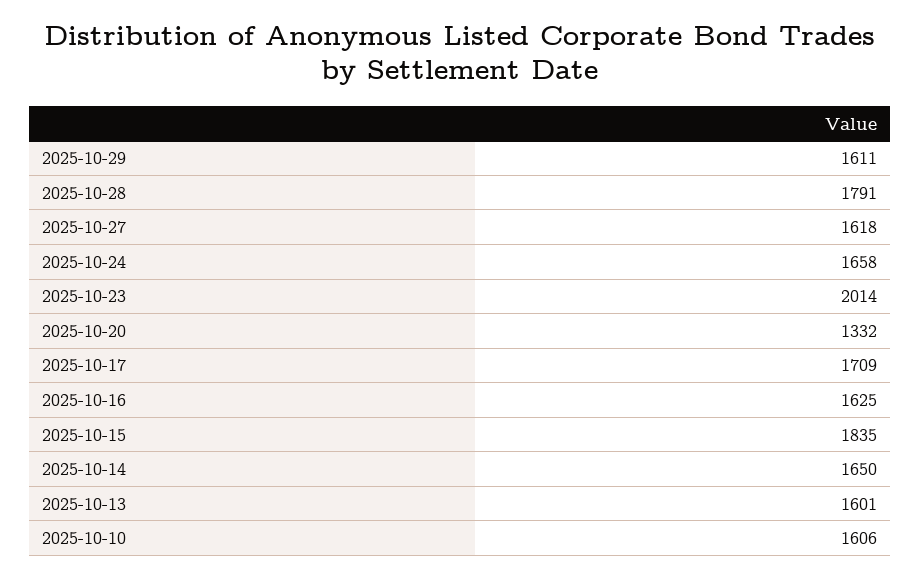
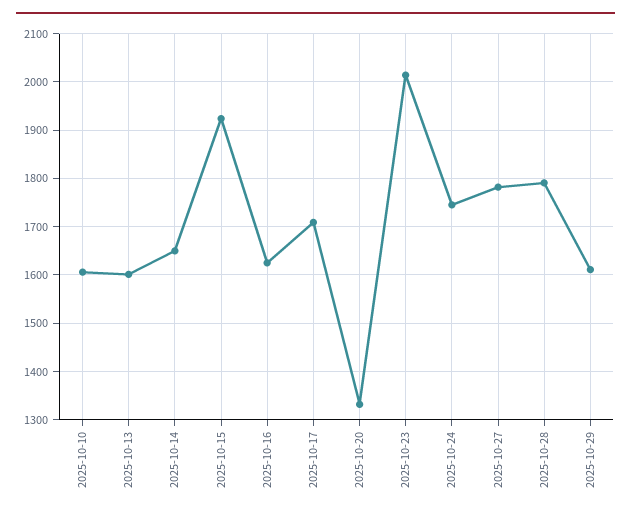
2025-10-27: 1618 -> 1780
2025-10-24: 1658 -> 1740
2025-10-15: 1835 -> 1920

